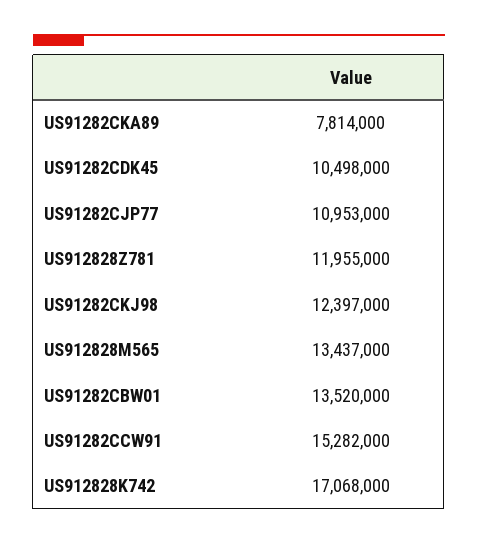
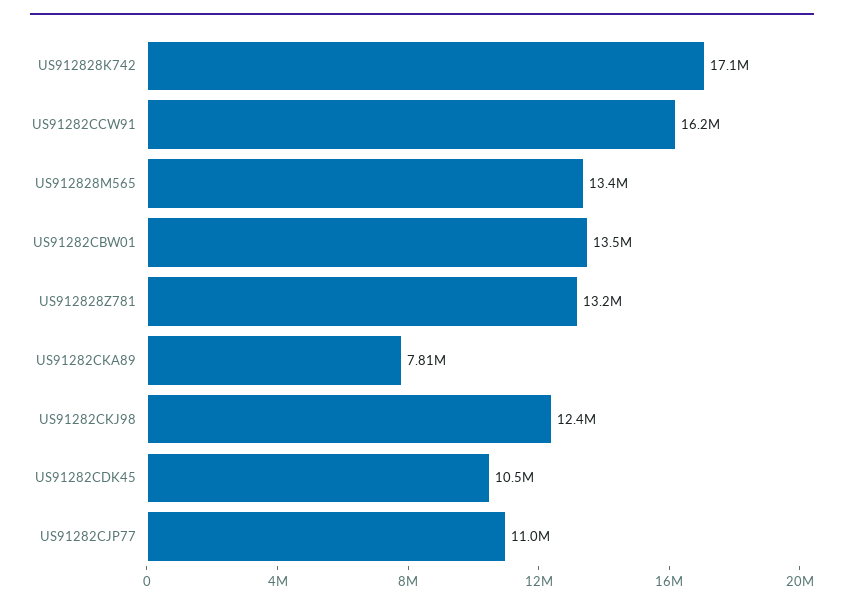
US912828Z781: 11955000 -> 13200000
US91282CCW91: 15282000 -> 16200000

